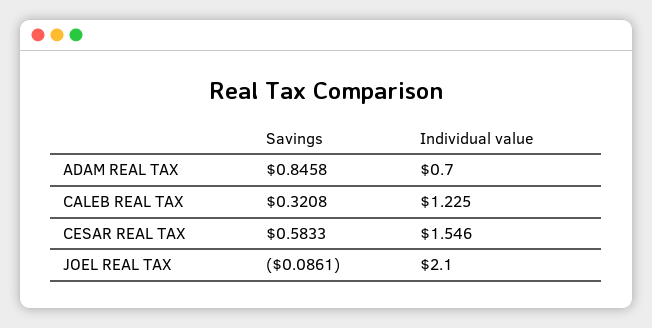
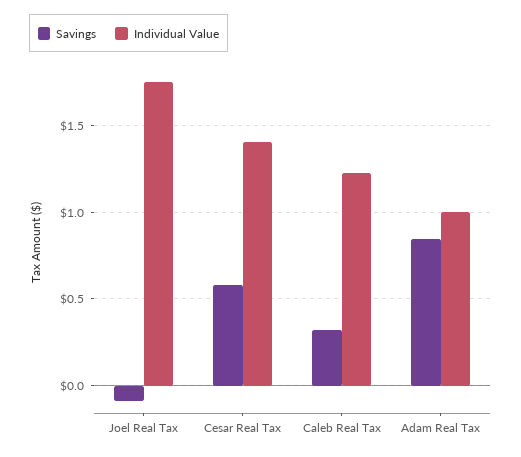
Individual value, ADAM REAL TAX: 0.7 -> 1
Individual value, CESAR REAL TAX: 1.546 -> 1.4
Individual value, JOEL REAL TAX: 2.1 -> 1.75

